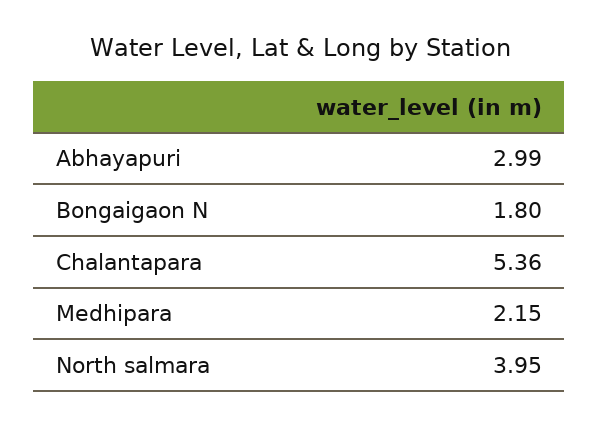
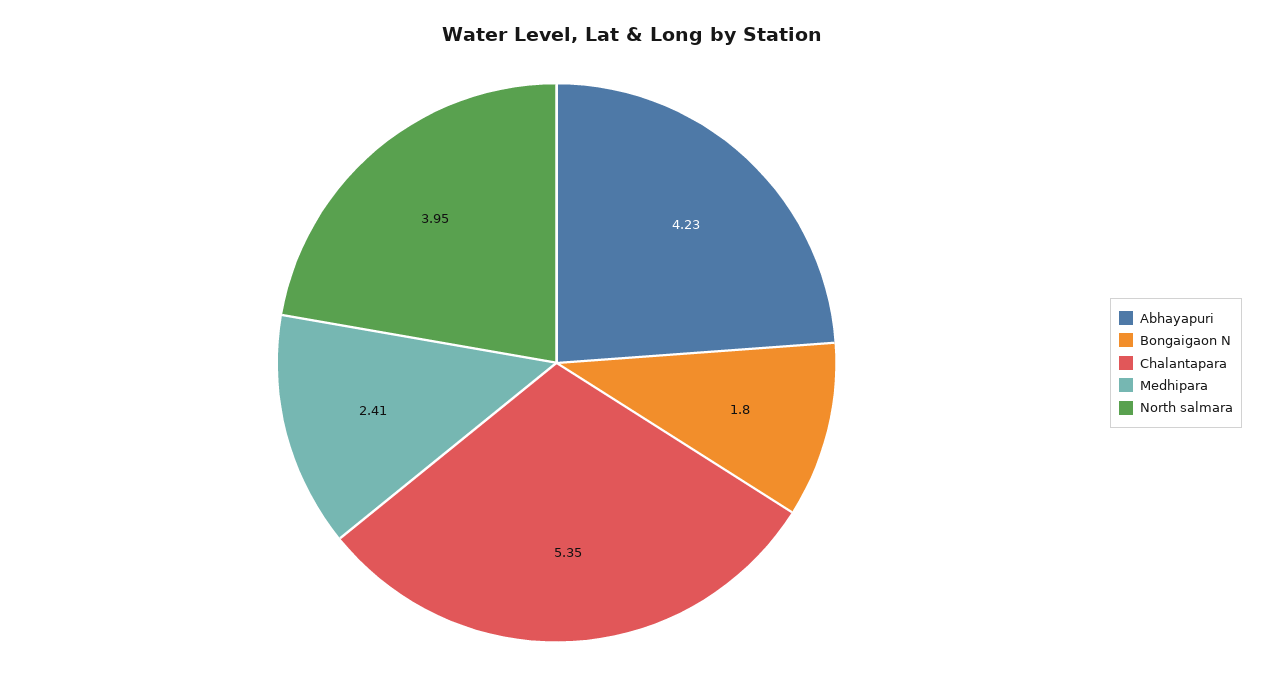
Abhayapuri: 2.99 -> 4.23
Chalantapara: 5.36 -> 5.35
Medhipara: 2.15 -> 2.41

